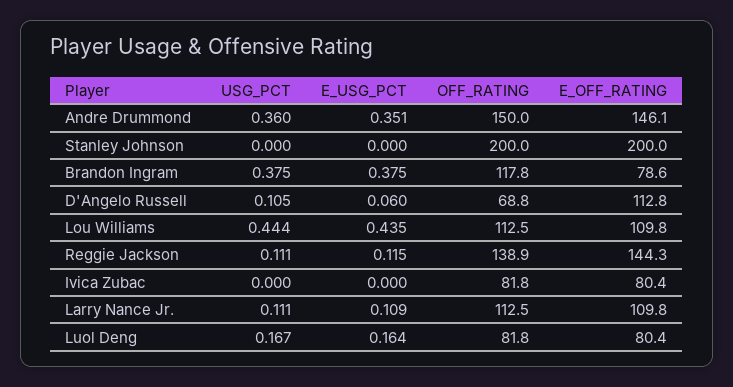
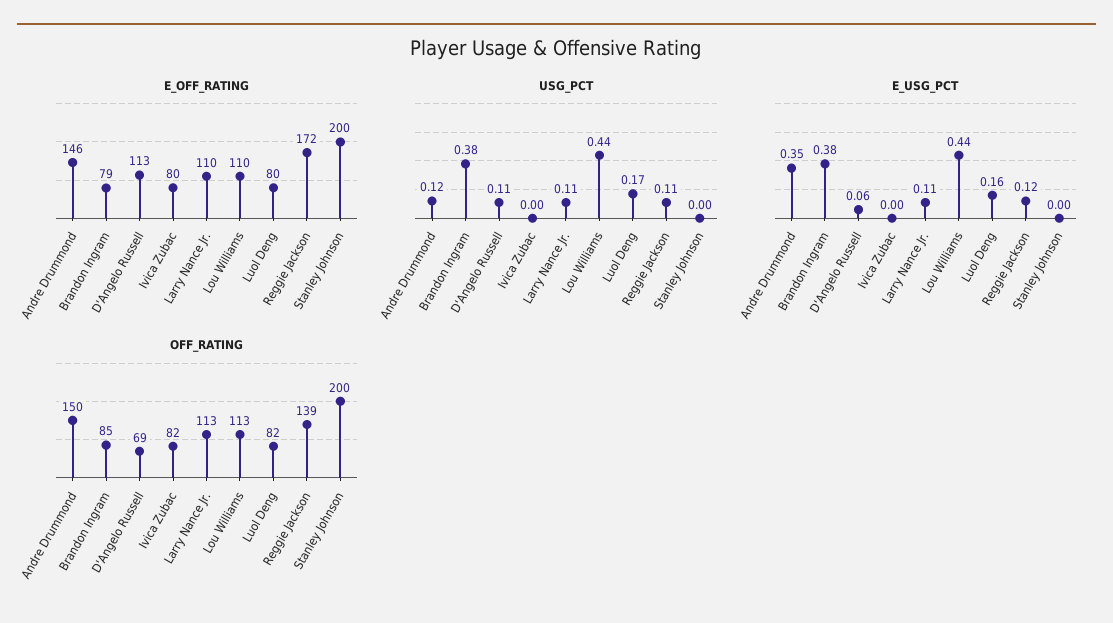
USG_PCT, Andre Drummond: 0.36 -> 0.12
OFF_RATING, Brandon Ingram: 117.8 -> 85
E_OFF_RATING, Reggie Jackson: 144.3 -> 172

